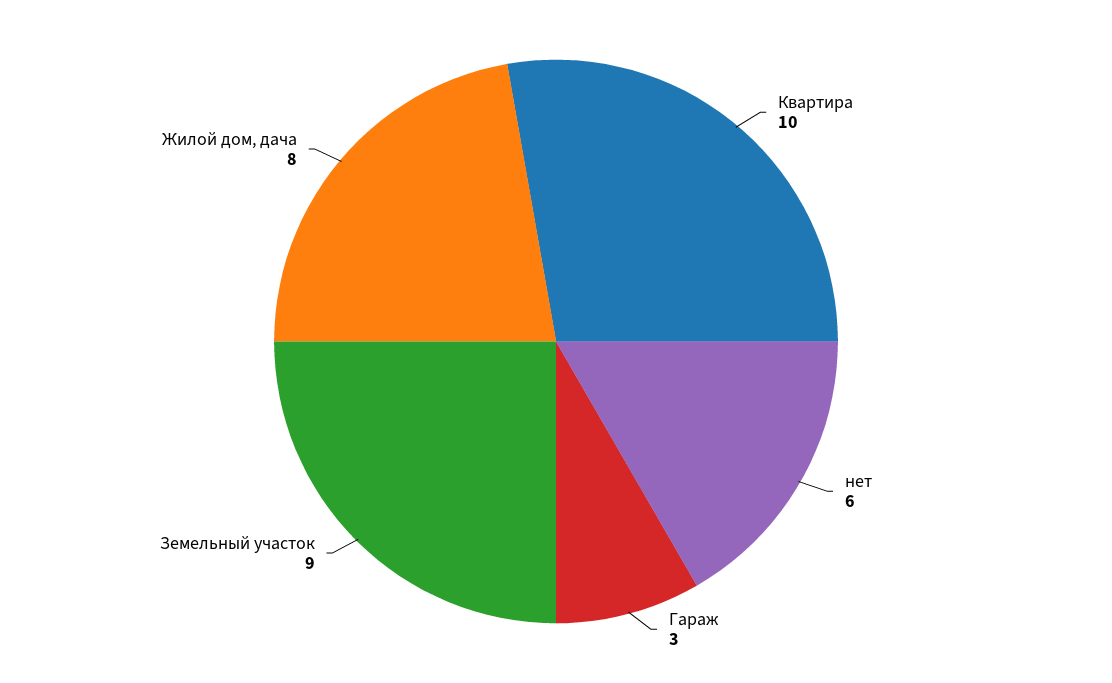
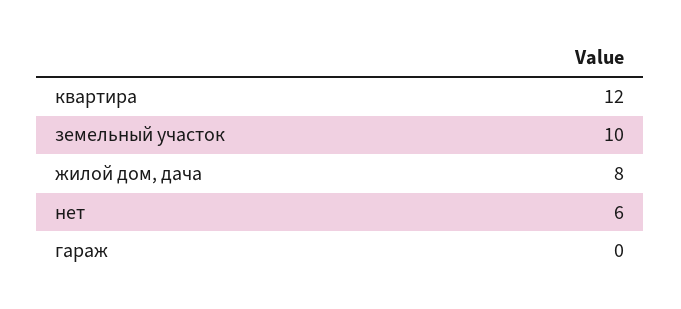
Квартира: 10 -> 12
Гараж: 3 -> 0
Земельный участок: 9 -> 10

